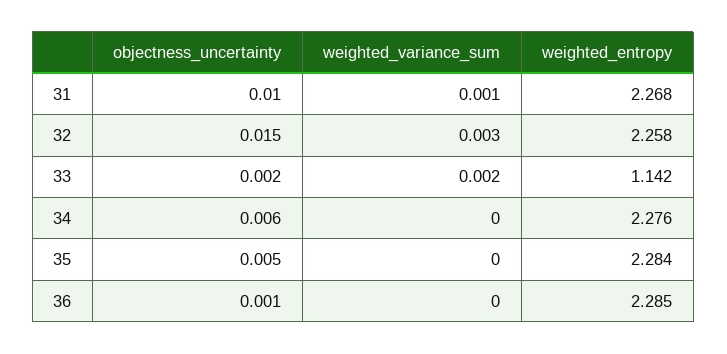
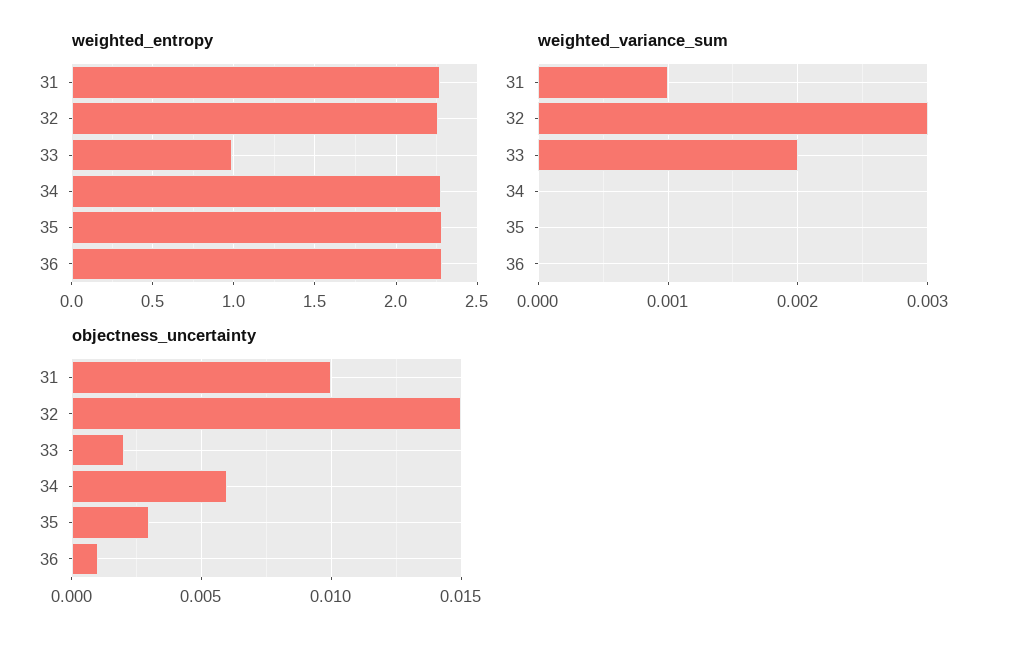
weighted_entropy, 33: 1.142 -> 1
objectness_uncertainty, 35: 0.005 -> 0.003

